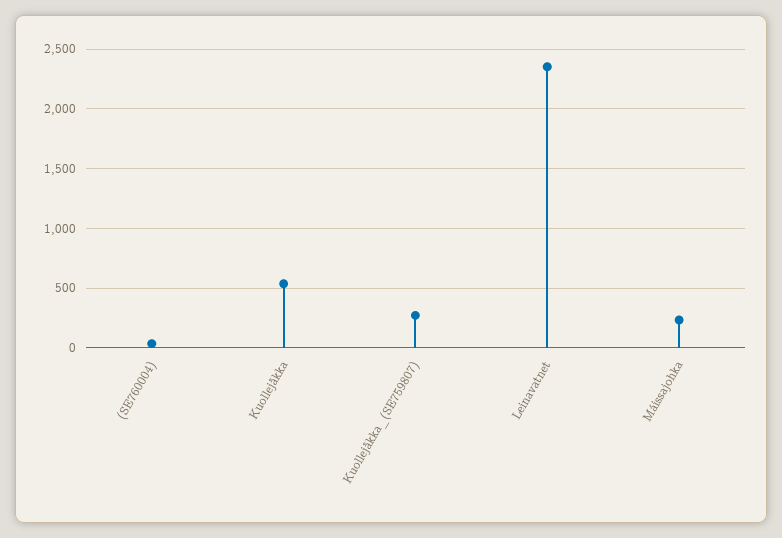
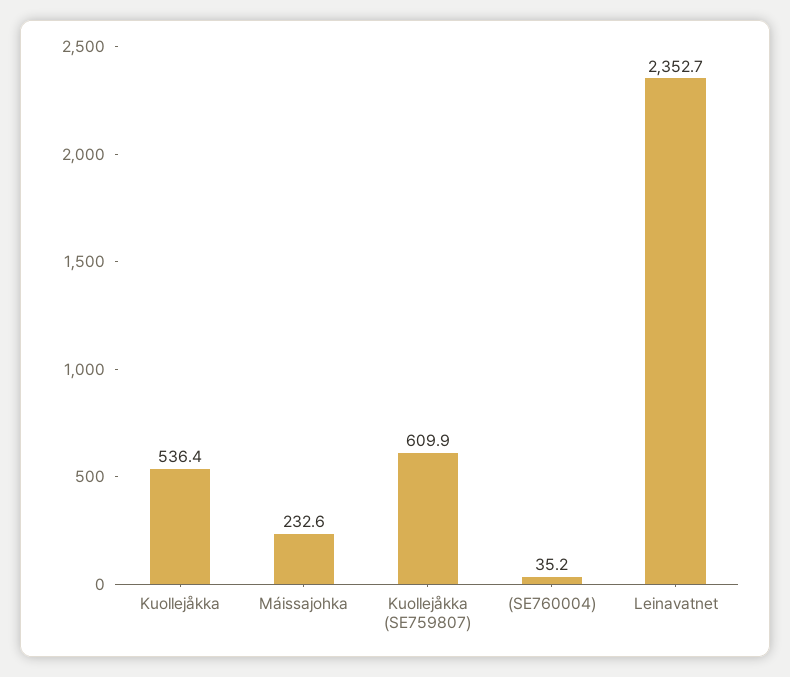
Kuollejåkka_(SE759807): 300 -> 609.9

